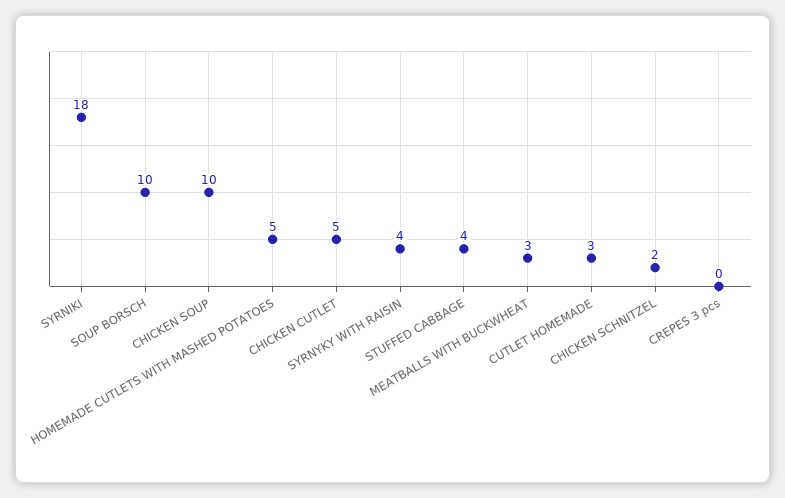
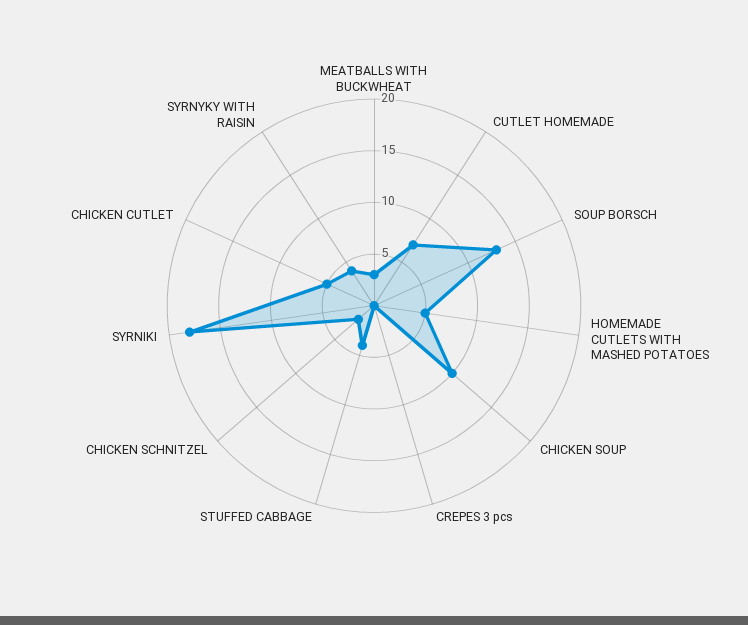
SOUP BORSCH: 10 -> 13
CUTLET HOMEMADE: 3 -> 7

